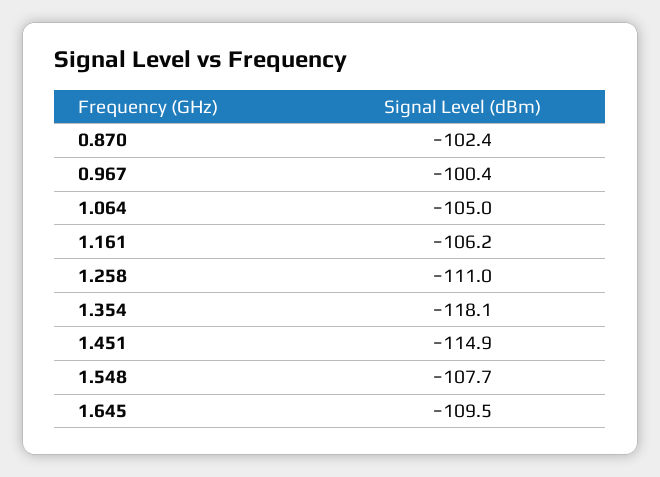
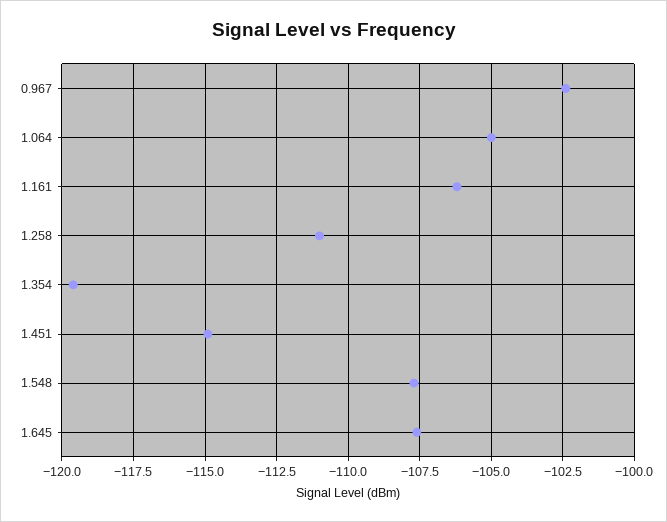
0.870: -102.4 -> none
0.967: -100.4 -> -102.5
1.354: -118.1 -> -119.5
1.645: -109.5 -> -107.5

